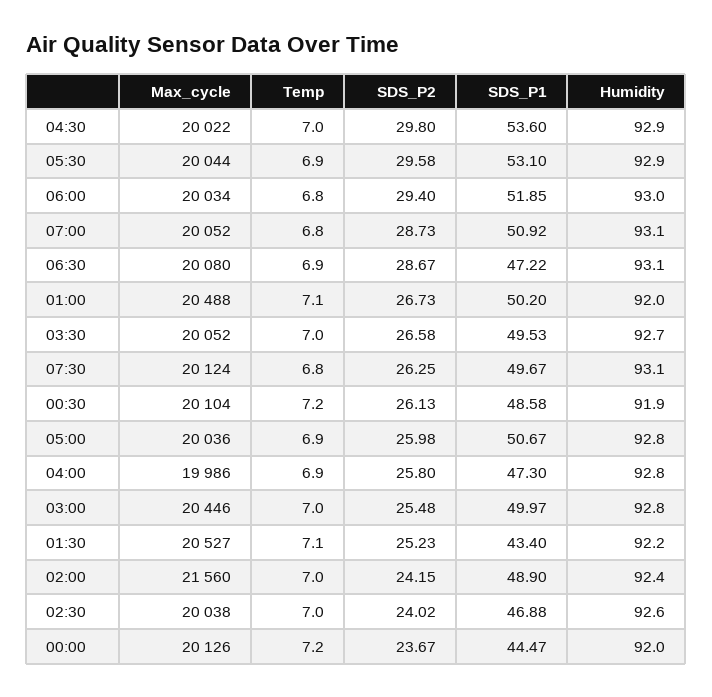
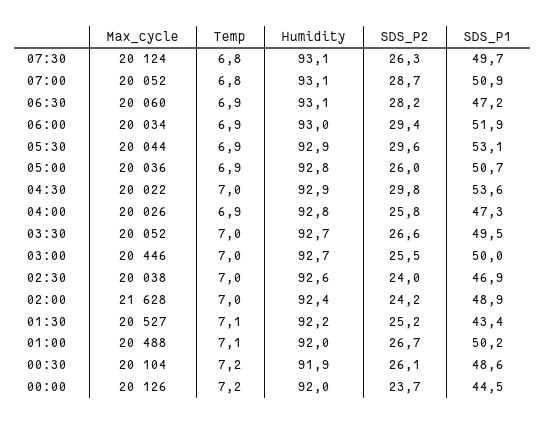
Temp, 06:00: 6.8 -> 6.9
Max_cycle, 06:30: 20080 -> 20060
SDS_P2, 06:30: 28.67 -> 28.2
Max_cycle, 04:00: 19986 -> 20026
Humidity, 03:00: 92.8 -> 92.7
Max_cycle, 02:00: 21560 -> 21628

